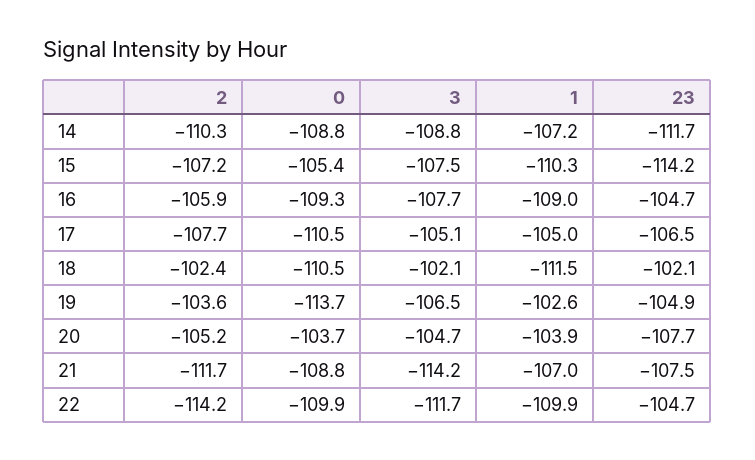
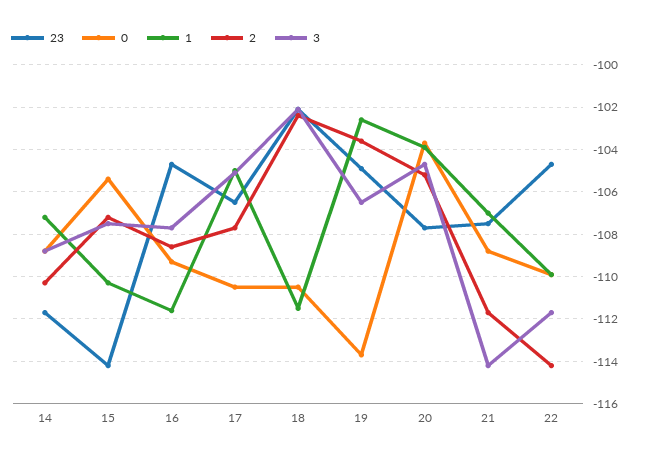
2, 16: -105.9 -> -108.5
1, 16: -109 -> -111.5

